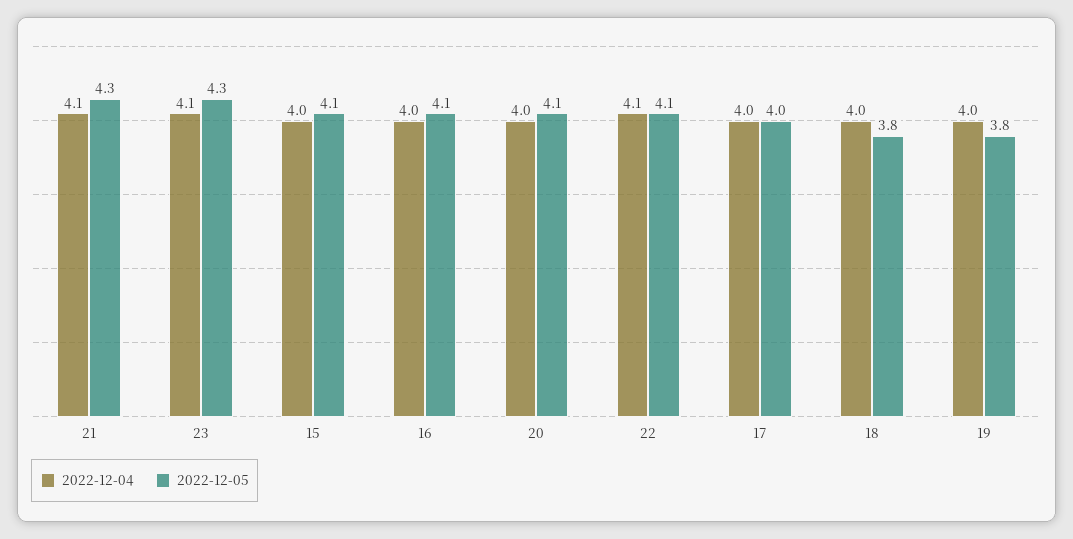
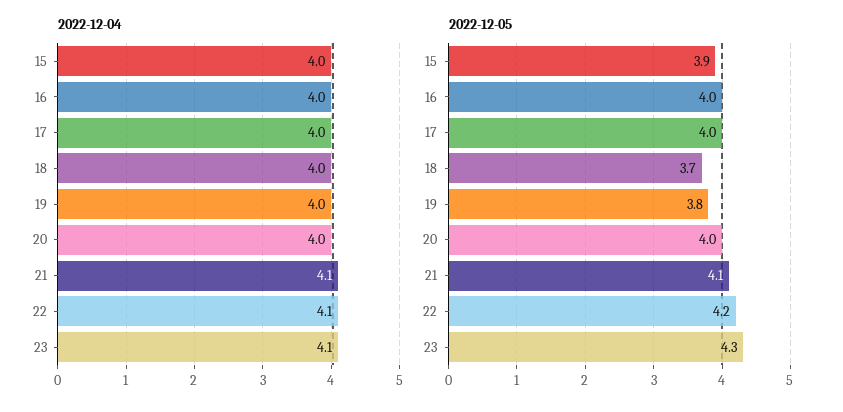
2022-12-05, 21: 4.3 -> 4.1
2022-12-05, 15: 4.1 -> 3.9
2022-12-05, 16: 4.1 -> 4
2022-12-05, 20: 4.1 -> 4
2022-12-05, 22: 4.1 -> 4.2
2022-12-05, 18: 3.8 -> 3.7

